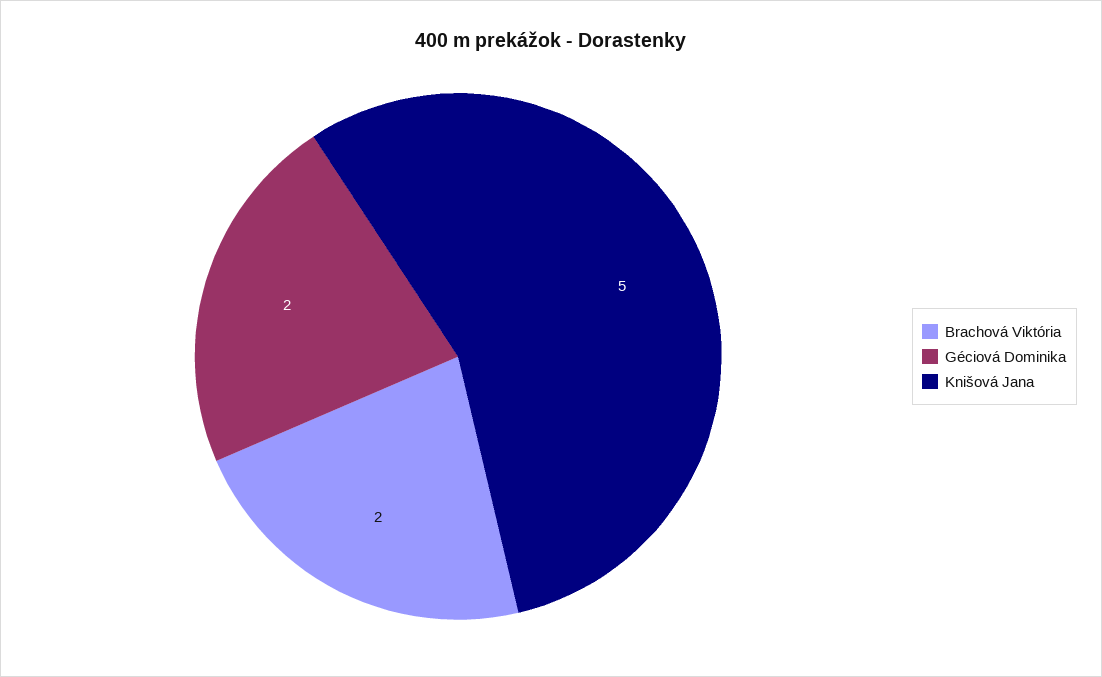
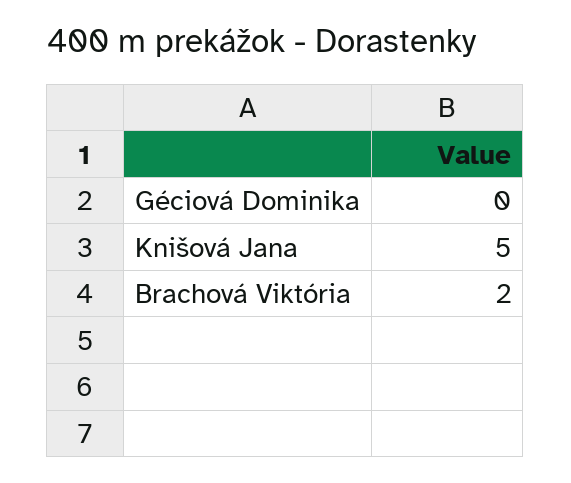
Géciová Dominika: 2 -> 0

